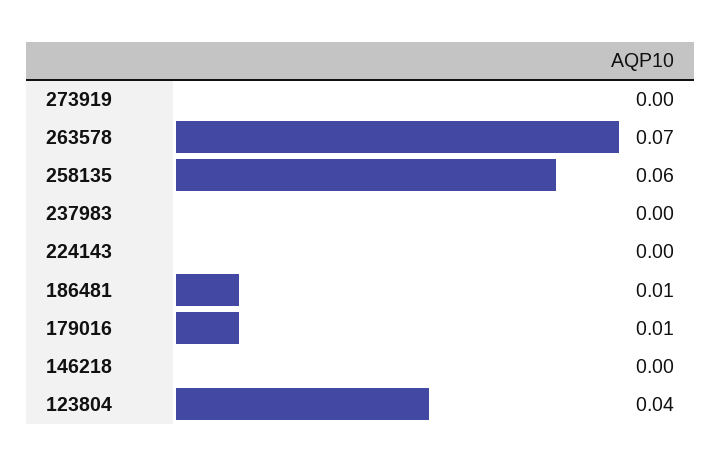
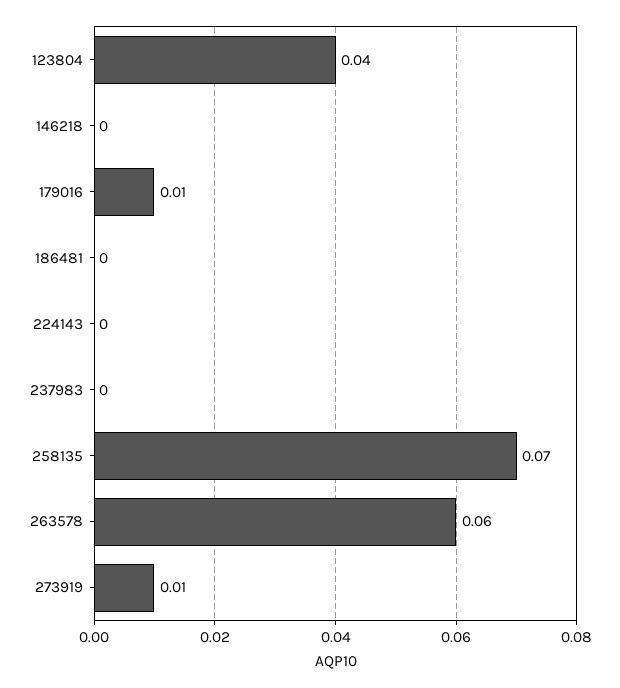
273919: 0 -> 0.01
263578: 0.07 -> 0.06
258135: 0.06 -> 0.07
186481: 0.01 -> 0

